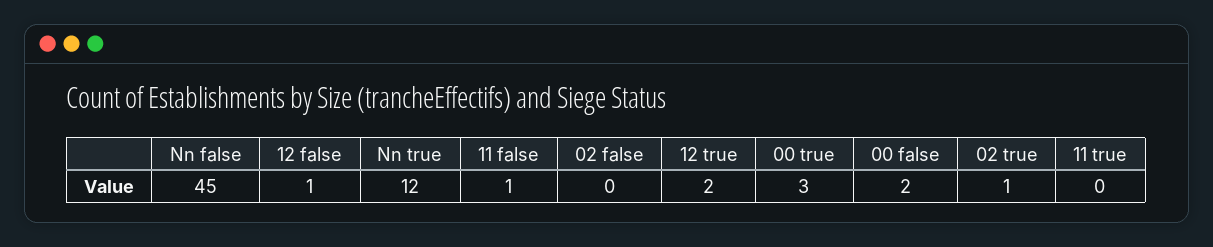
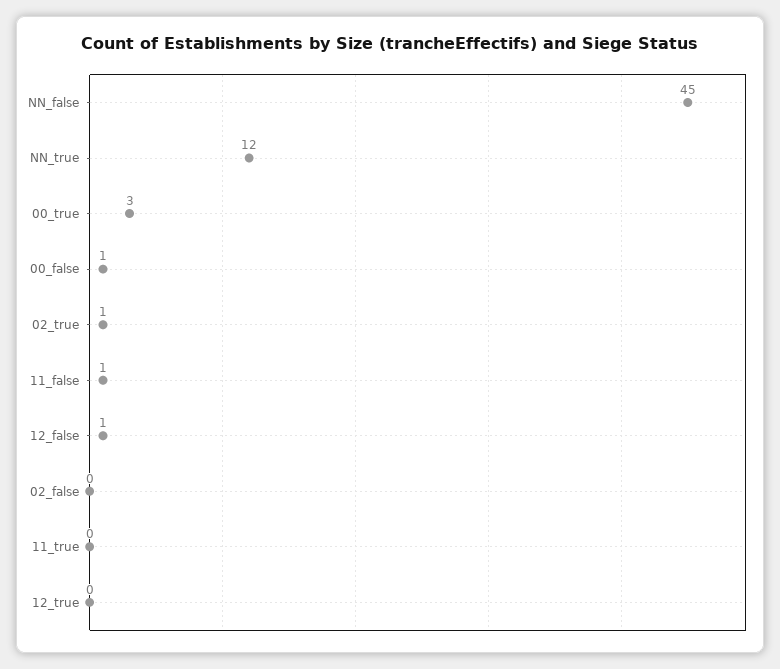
12 true: 2 -> 0
00 false: 2 -> 1

